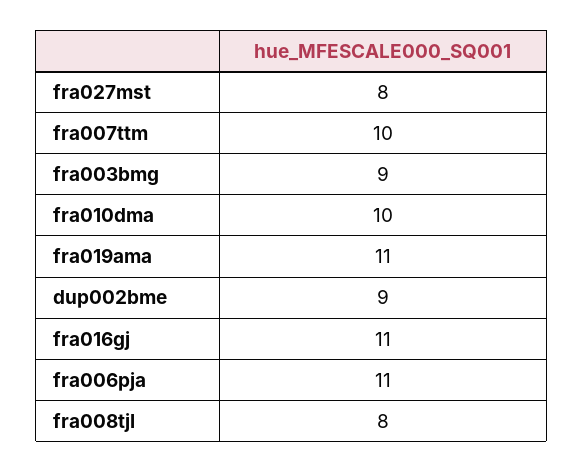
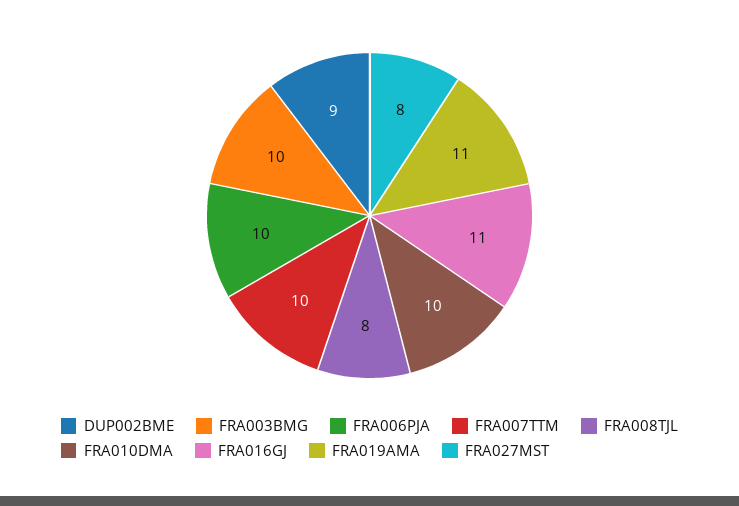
fra003bmg: 9 -> 10
fra006pja: 11 -> 10

